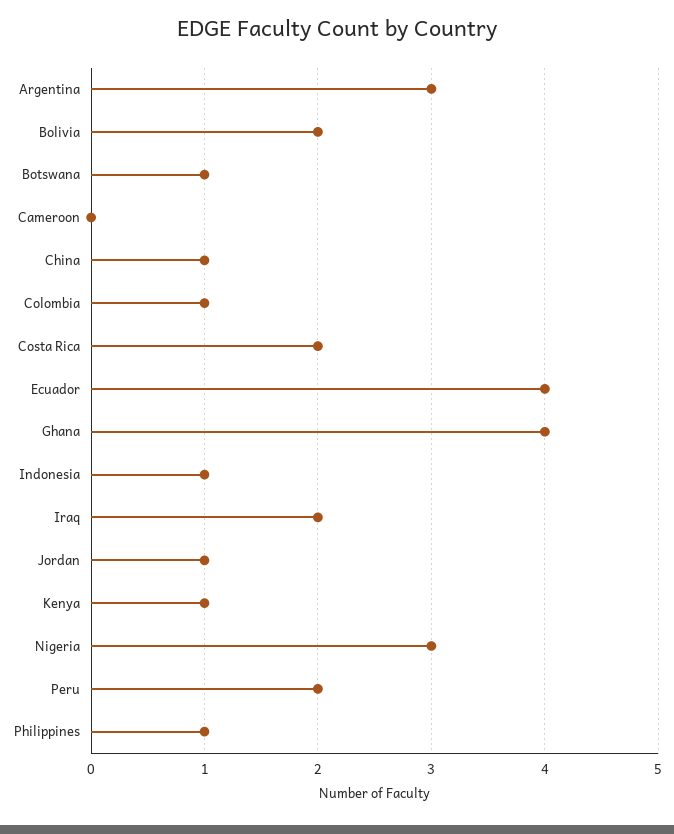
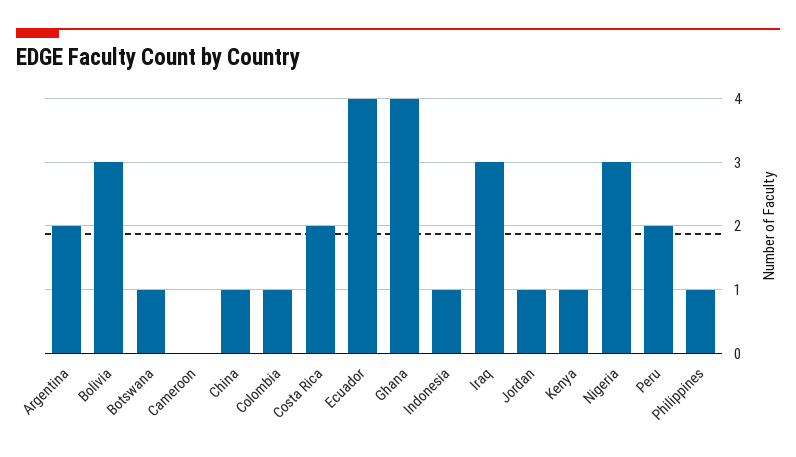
Argentina: 3 -> 2
Bolivia: 2 -> 3
Iraq: 2 -> 3

